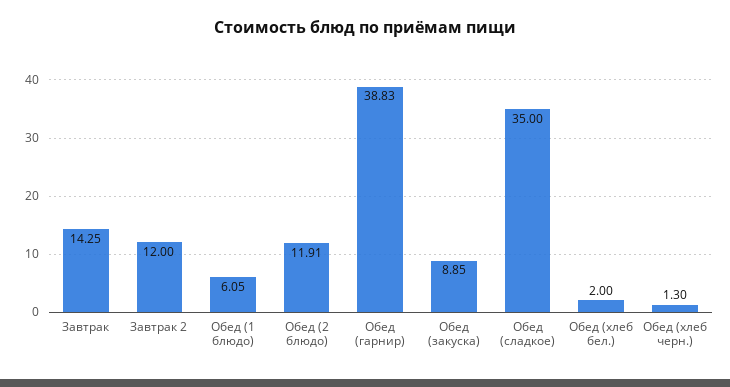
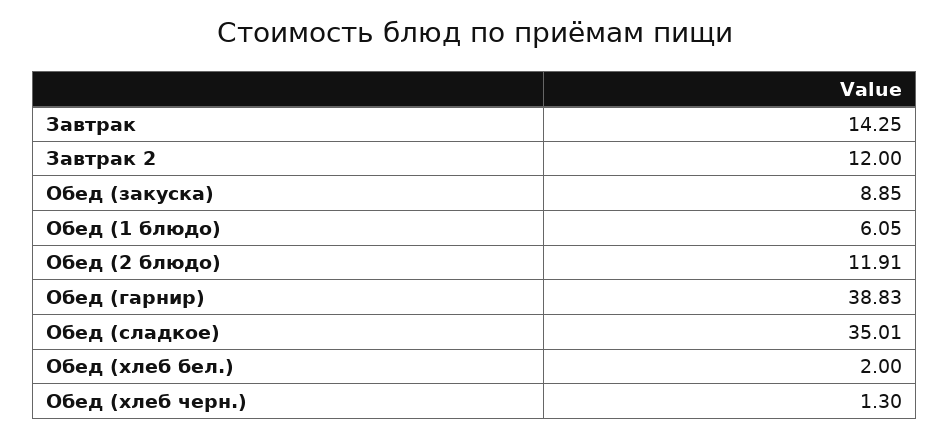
Обед (сладкое): 35 -> 35.01

